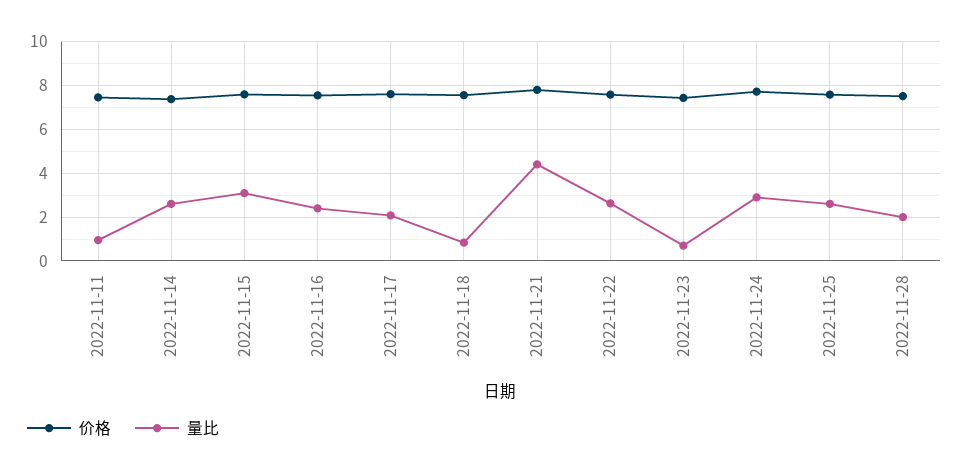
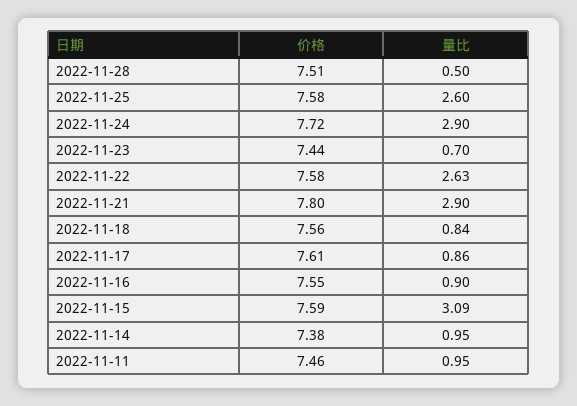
量比, 2022-11-14: 2.5 -> 0.95
量比, 2022-11-16: 2.5 -> 0.9
量比, 2022-11-17: 2 -> 0.86
量比, 2022-11-21: 4.5 -> 2.9
量比, 2022-11-28: 2 -> 0.5

